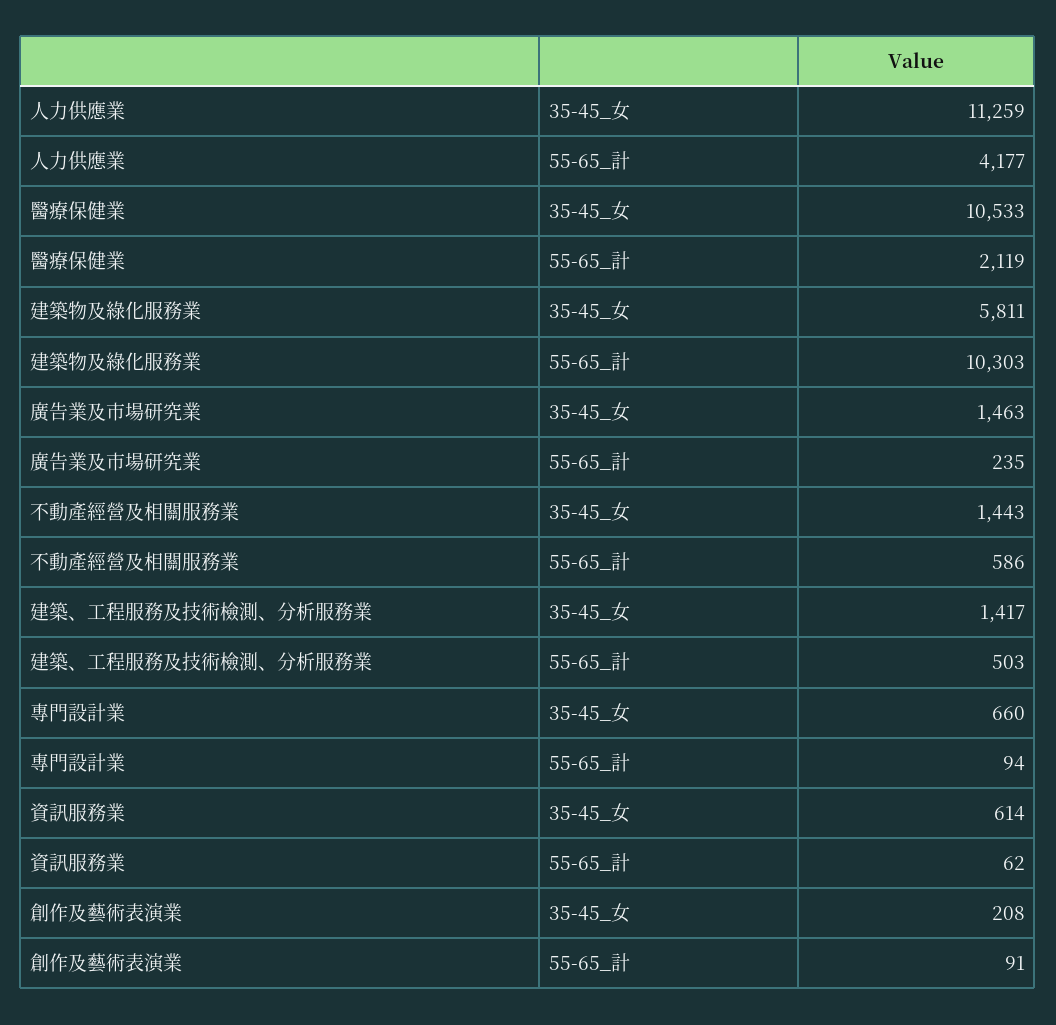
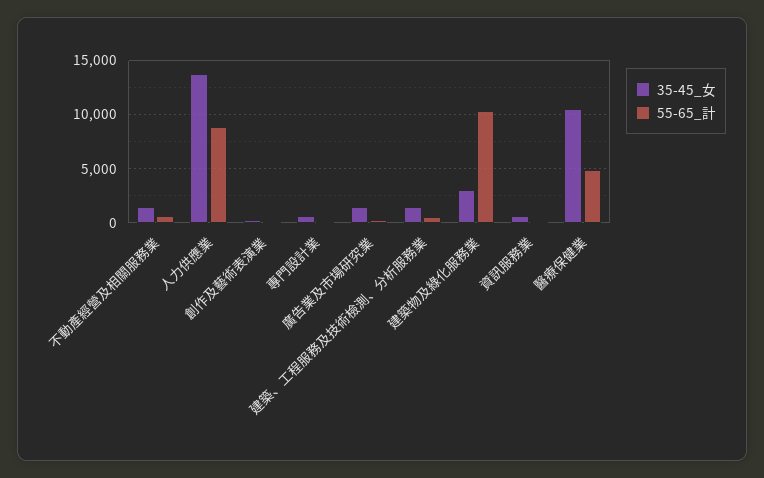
35-45_女, 人力供應業: 11259 -> 14000
55-65_計, 人力供應業: 4177 -> 9000
55-65_計, 醫療保健業: 2119 -> 5000
35-45_女, 建築物及綠化服務業: 5811 -> 3000

